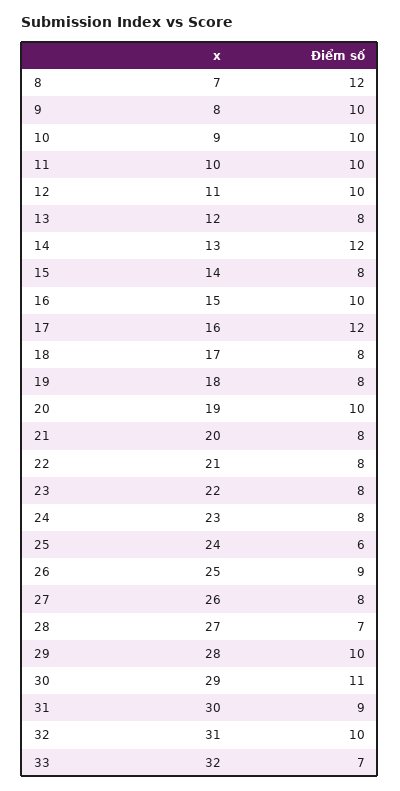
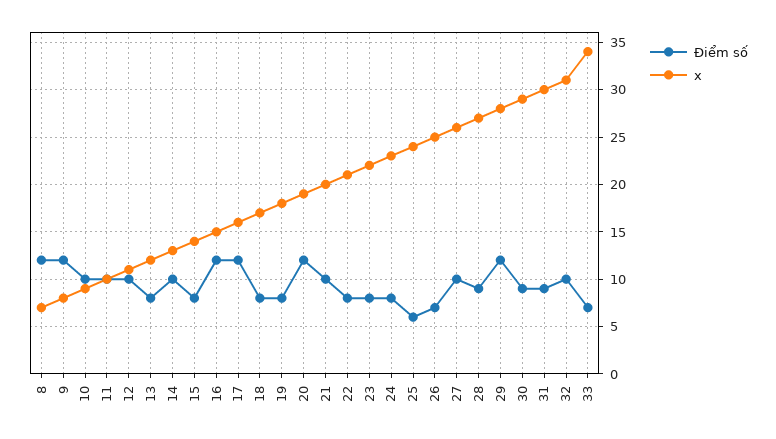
Điểm số, 9: 10 -> 12
Điểm số, 14: 12 -> 10
Điểm số, 16: 10 -> 12
Điểm số, 20: 10 -> 12
Điểm số, 21: 8 -> 10
Điểm số, 26: 9 -> 7
Điểm số, 27: 8 -> 10
Điểm số, 28: 7 -> 9
Điểm số, 29: 10 -> 12
Điểm số, 30: 11 -> 9
x, 33: 32 -> 34

